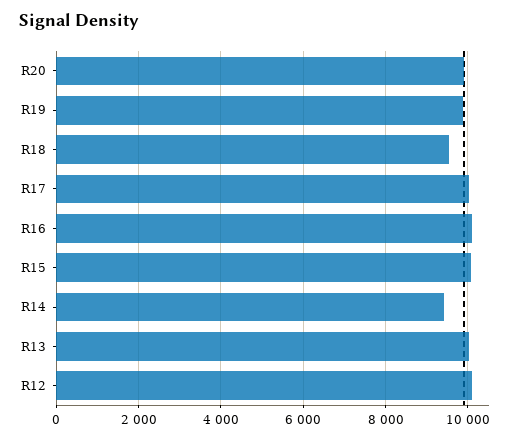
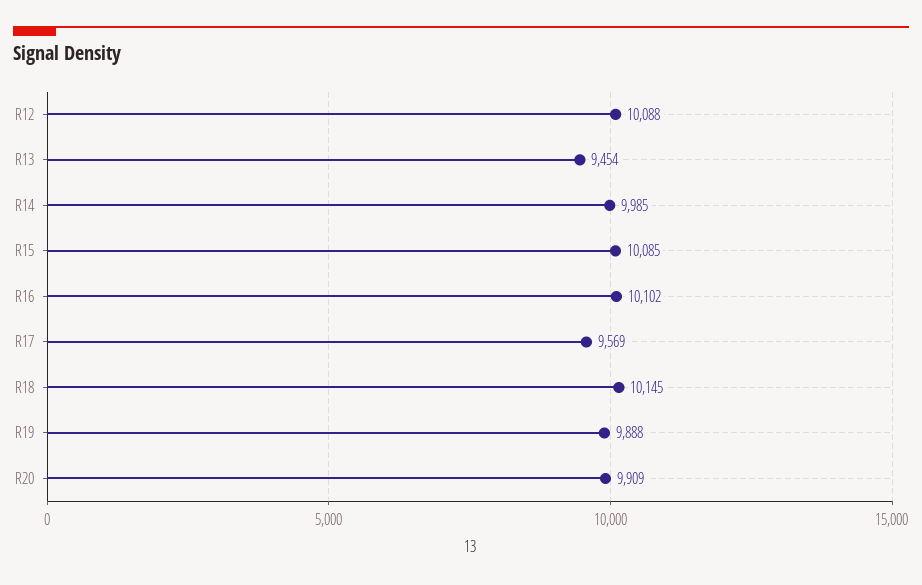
R18: 9600 -> 10145
R17: 10000 -> 9569
R14: 9400 -> 9985
R13: 10000 -> 9454

